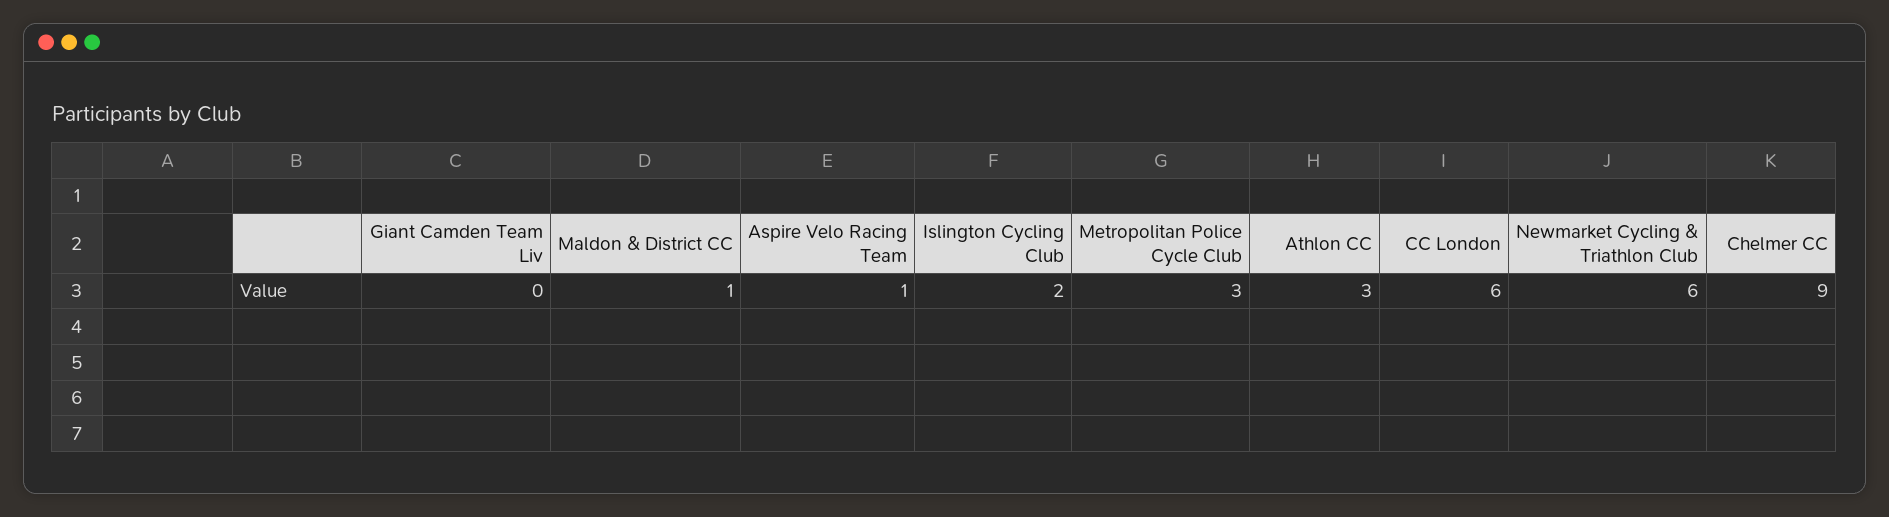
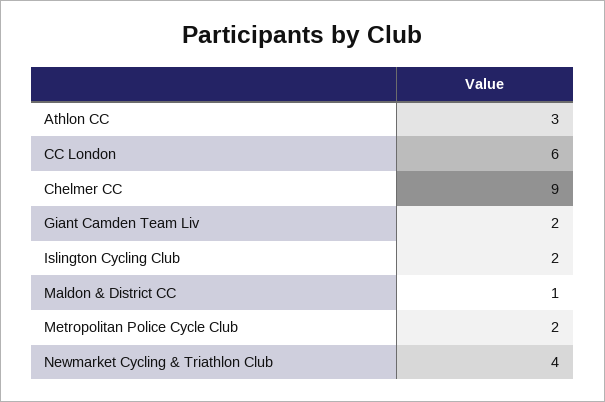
Giant Camden Team Liv: 0 -> 2
Aspire Velo Racing Team: 1 -> none
Metropolitan Police Cycle Club: 3 -> 2
Newmarket Cycling & Triathlon Club: 6 -> 4

